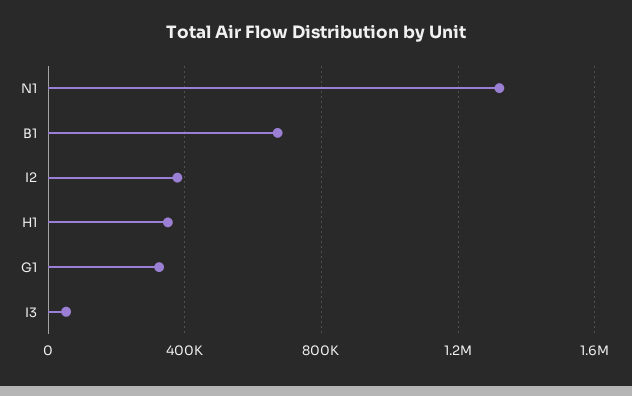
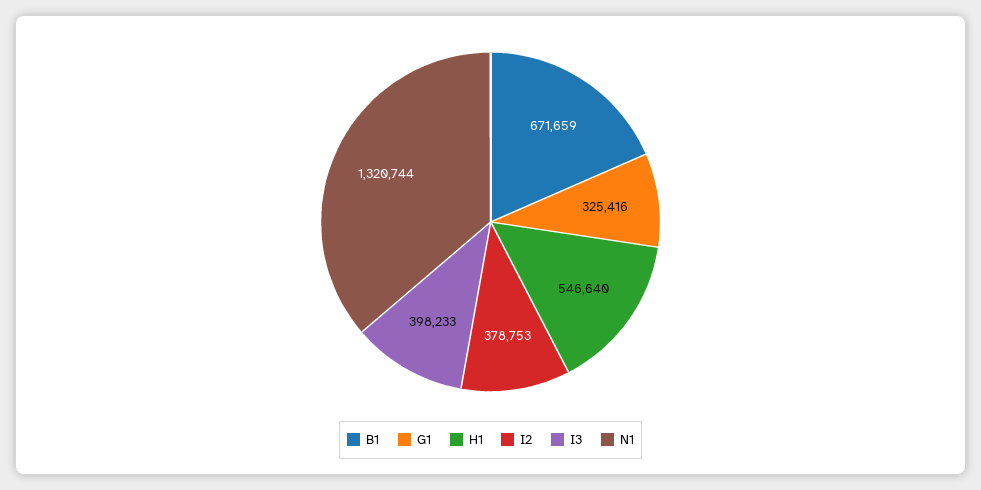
H1: 350000 -> 546640
I3: 50000 -> 398233

